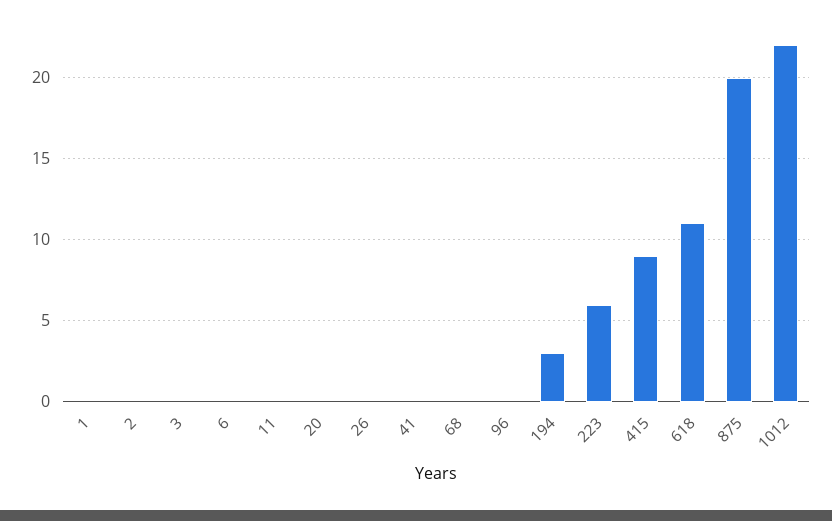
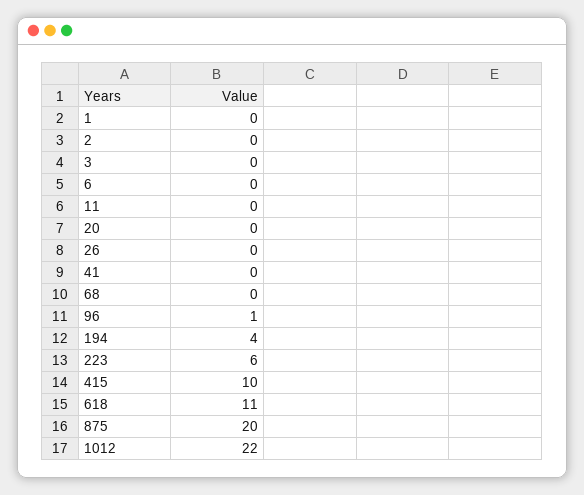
96: 0 -> 1
194: 3 -> 4
415: 9 -> 10

